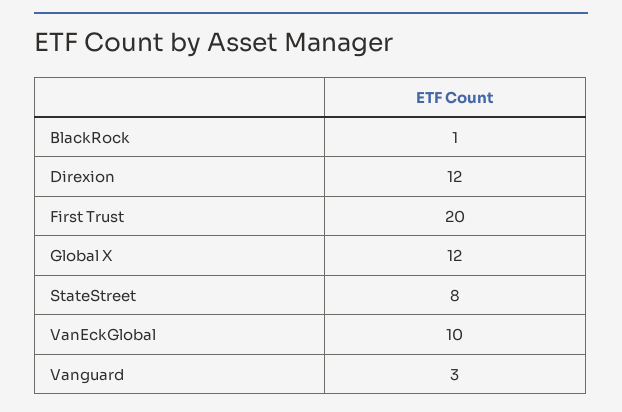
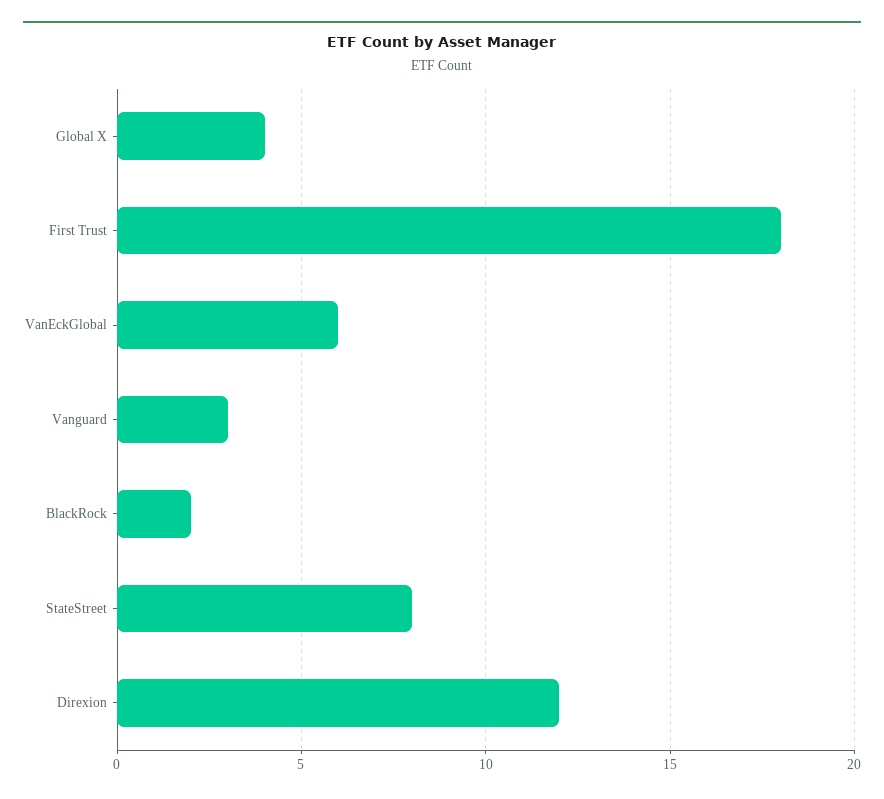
BlackRock: 1 -> 2
First Trust: 20 -> 18
Global X: 12 -> 4
VanEckGlobal: 10 -> 6

